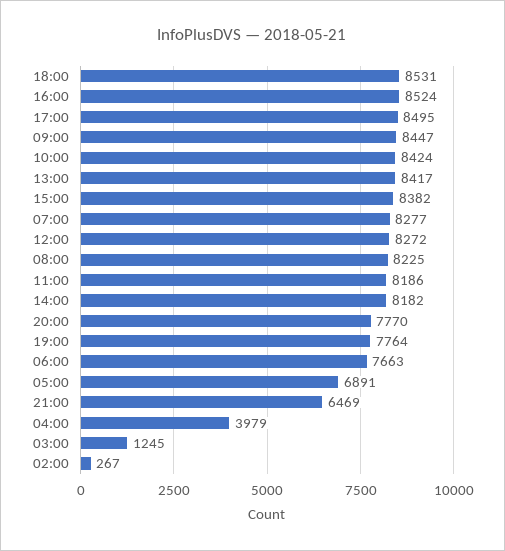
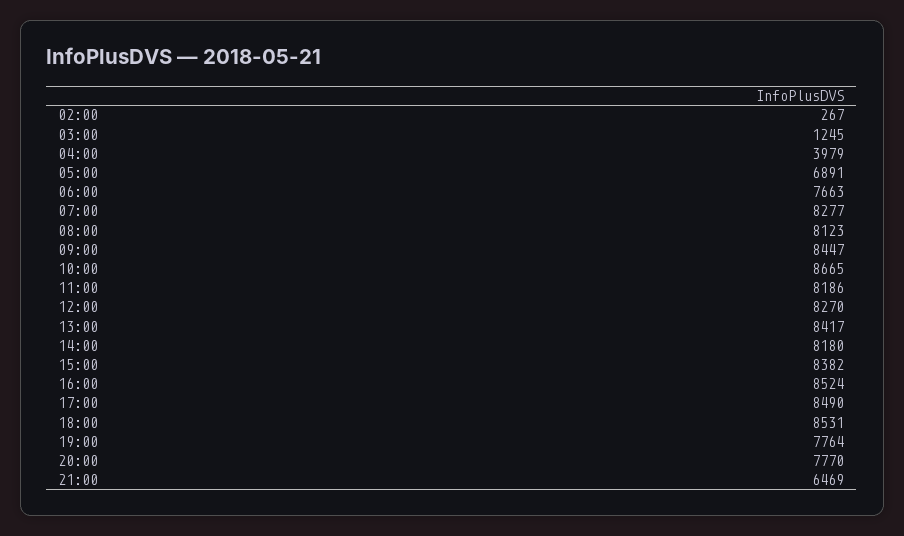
17:00: 8495 -> 8490
10:00: 8424 -> 8665
12:00: 8272 -> 8270
08:00: 8225 -> 8123
14:00: 8182 -> 8180

